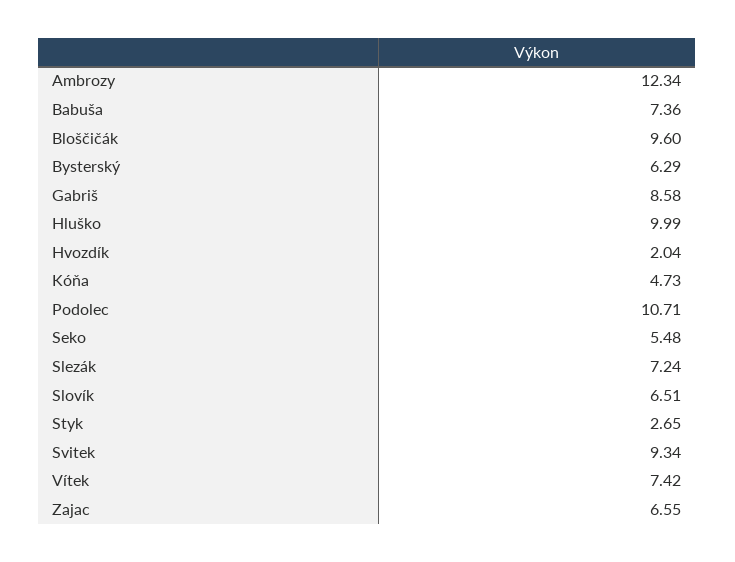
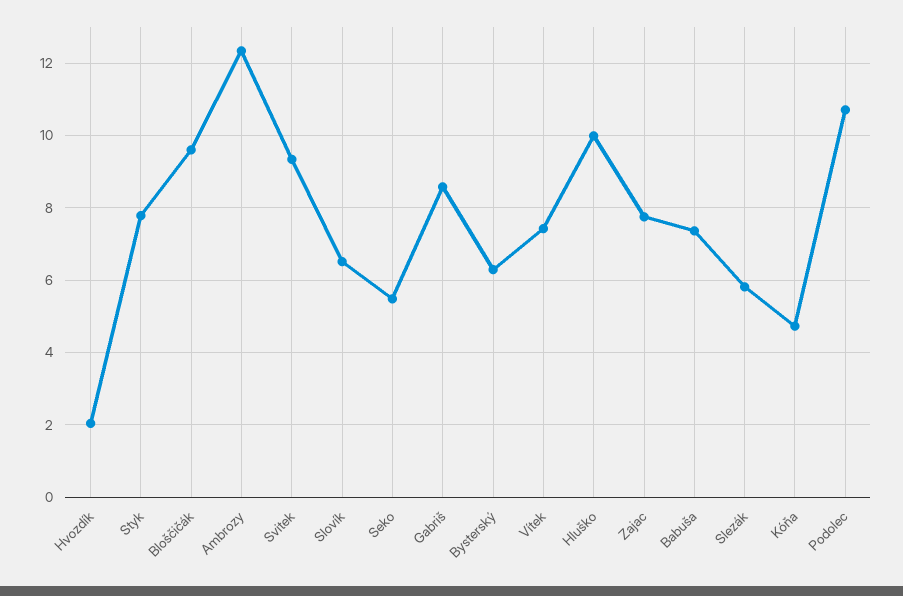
Slezák: 7.24 -> 5.8
Styk: 2.65 -> 7.8
Zajac: 6.55 -> 7.8

